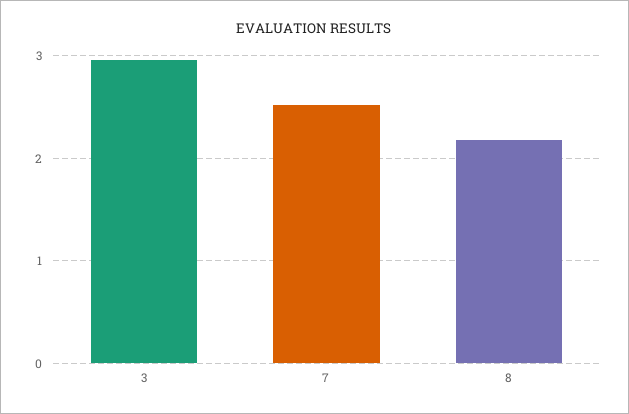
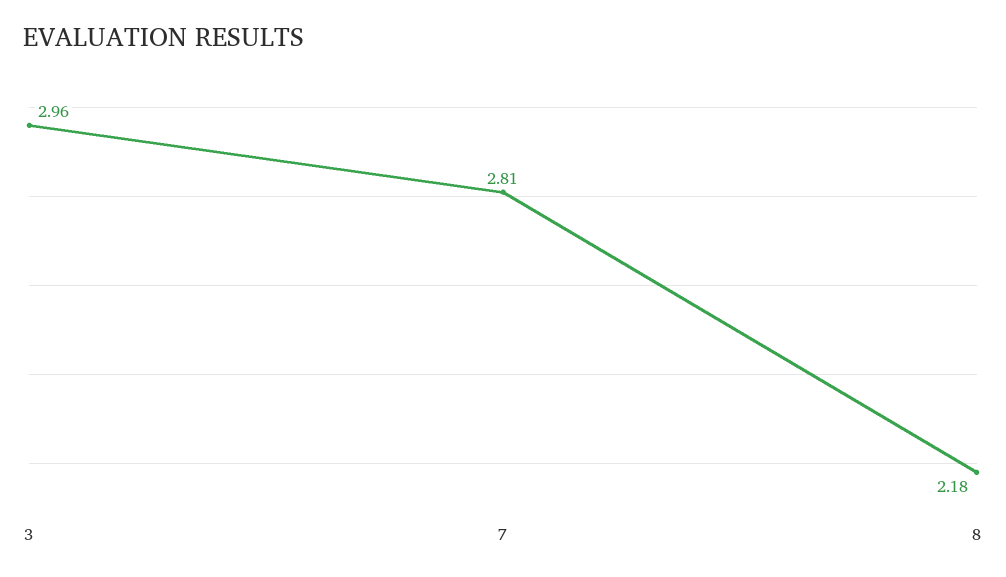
7: 2.5 -> 2.81

